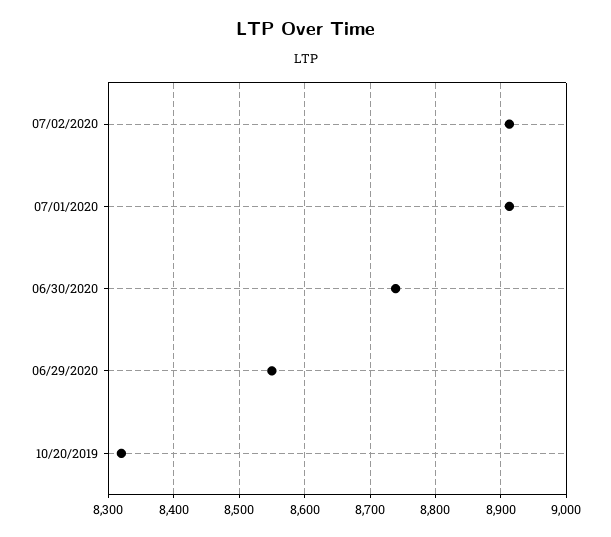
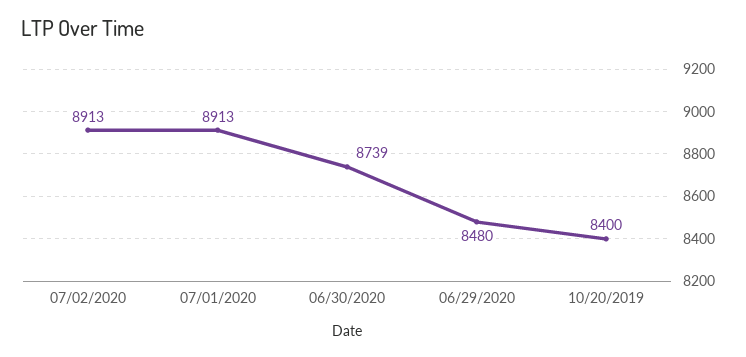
06/29/2020: 8550 -> 8480
10/20/2019: 8320 -> 8400

